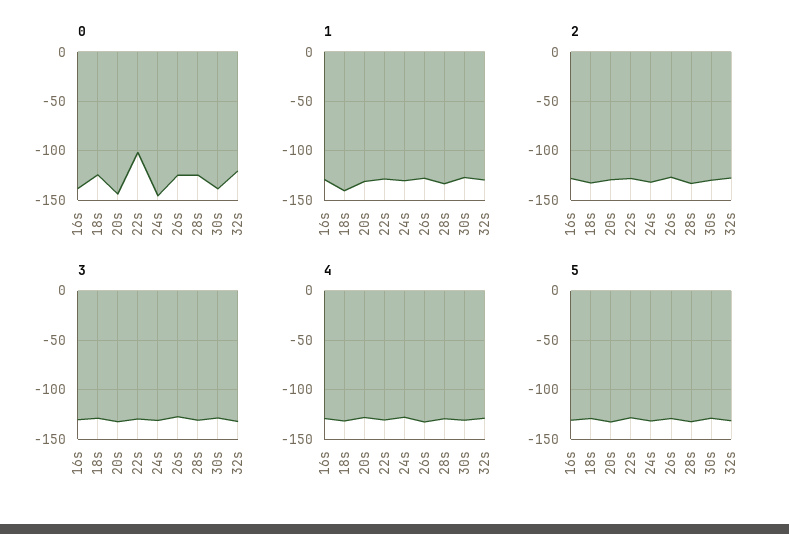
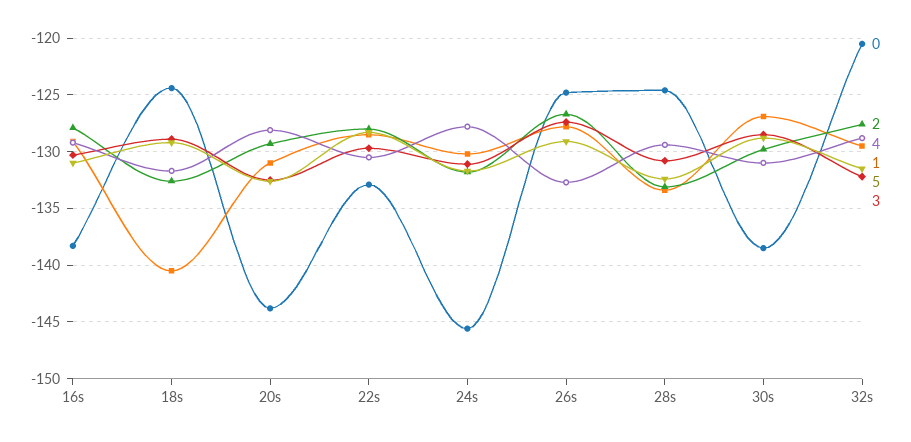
0, 22s: -100 -> -133

